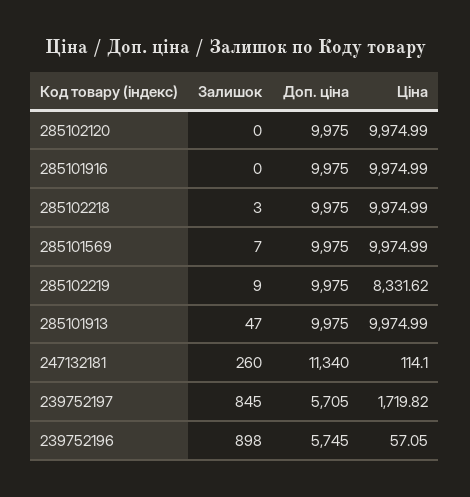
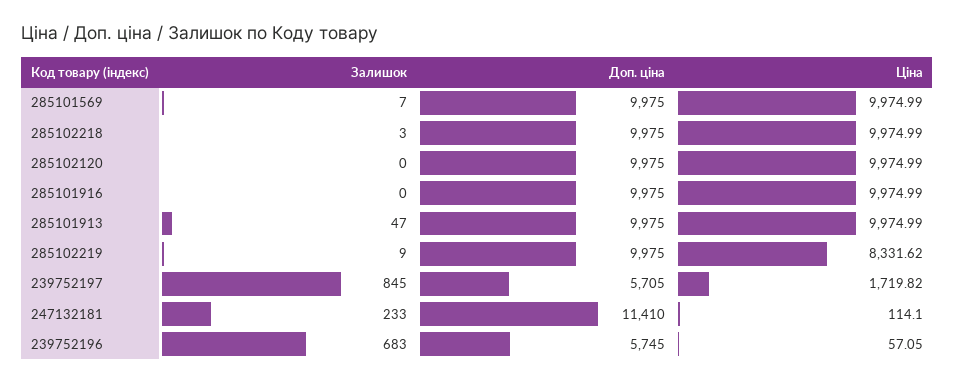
Залишок, 247132181: 260 -> 233
Доп. ціна, 247132181: 11340 -> 11410
Залишок, 239752196: 898 -> 683

